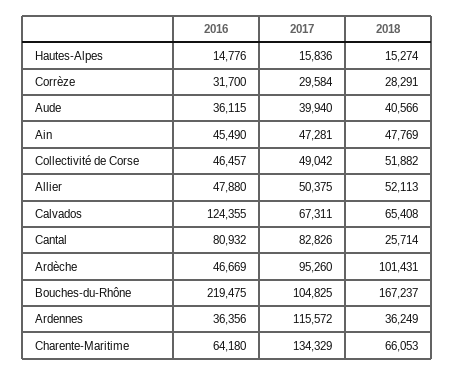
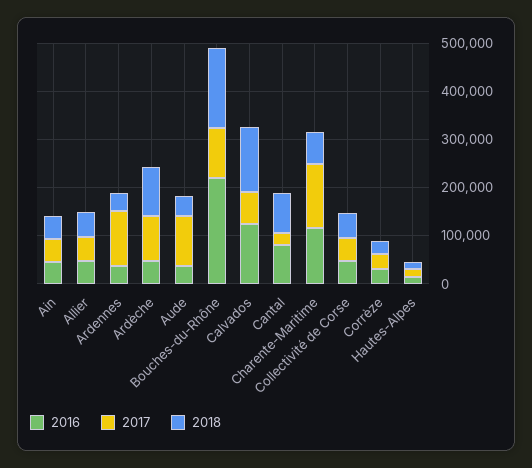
2017, Aude: 39940 -> 100000
2018, Calvados: 65408 -> 140000
2017, Cantal: 82826 -> 20000
2018, Cantal: 25714 -> 80000
2016, Charente-Maritime: 64180 -> 120000

